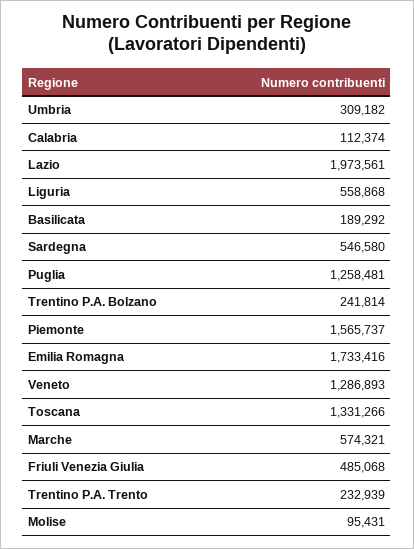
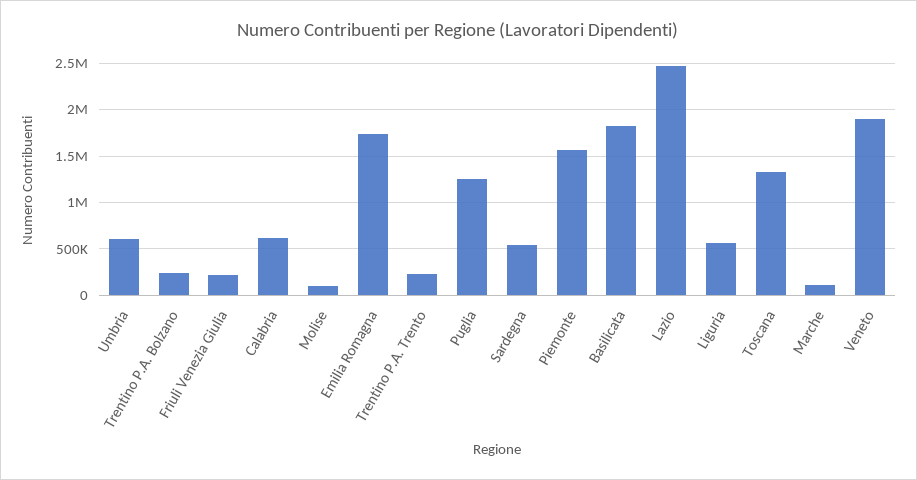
Umbria: 309182 -> 600000
Calabria: 112374 -> 600000
Lazio: 1973561 -> 2500000
Basilicata: 189292 -> 1800000
Veneto: 1286893 -> 1900000
Marche: 574321 -> 100000
Friuli Venezia Giulia: 485068 -> 200000

